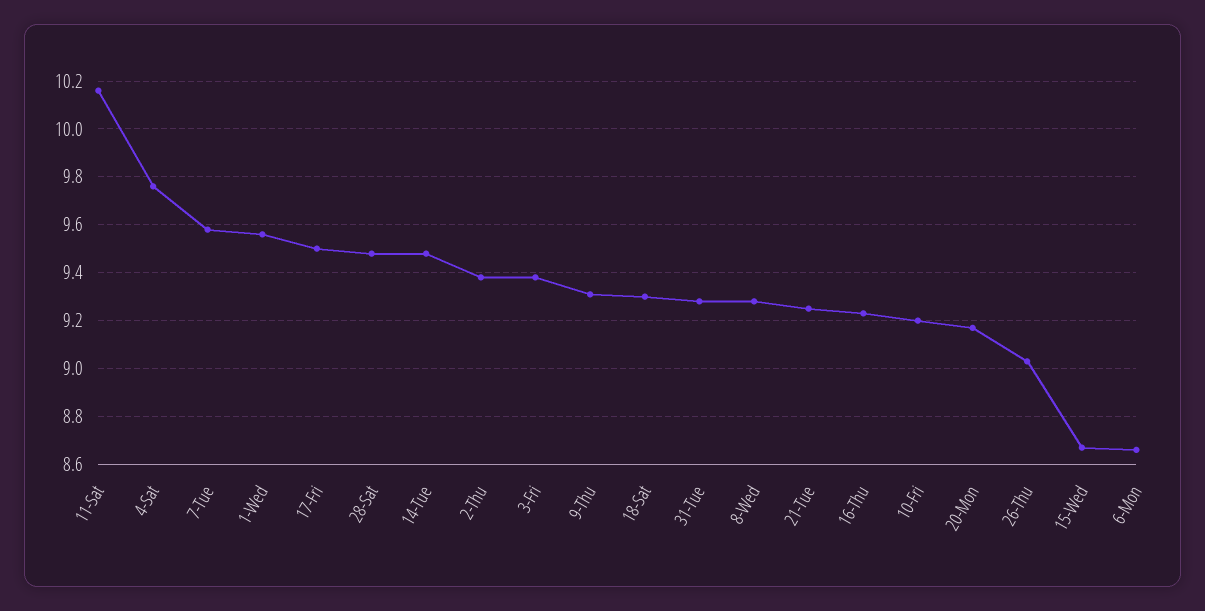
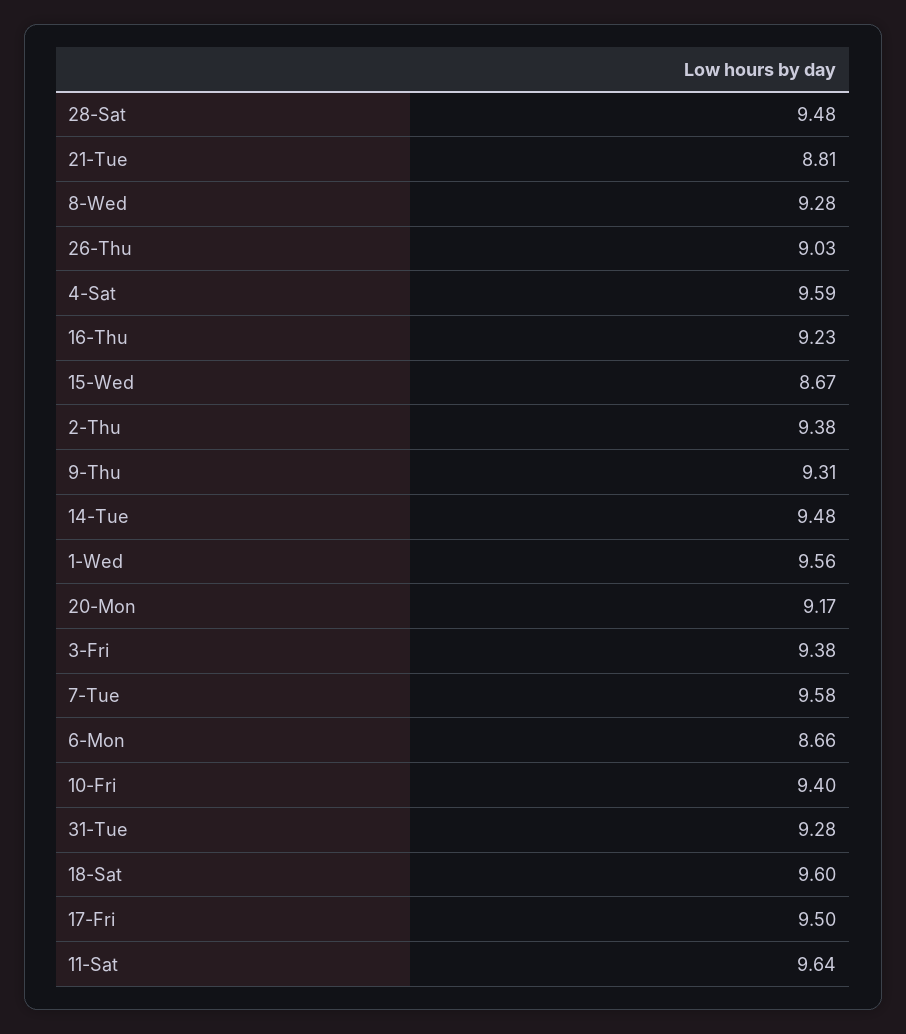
11-Sat: 10.15 -> 9.64
4-Sat: 9.75 -> 9.59
18-Sat: 9.3 -> 9.6
21-Tue: 9.25 -> 8.81
10-Fri: 9.2 -> 9.4

